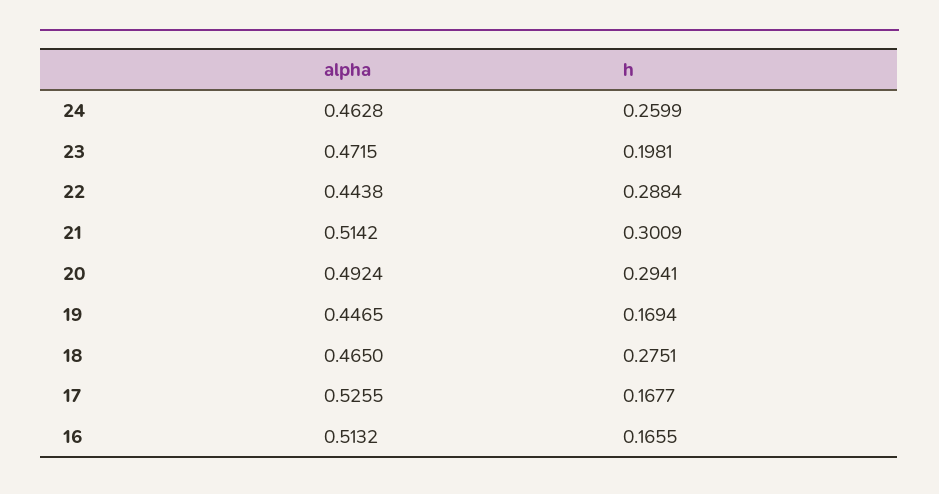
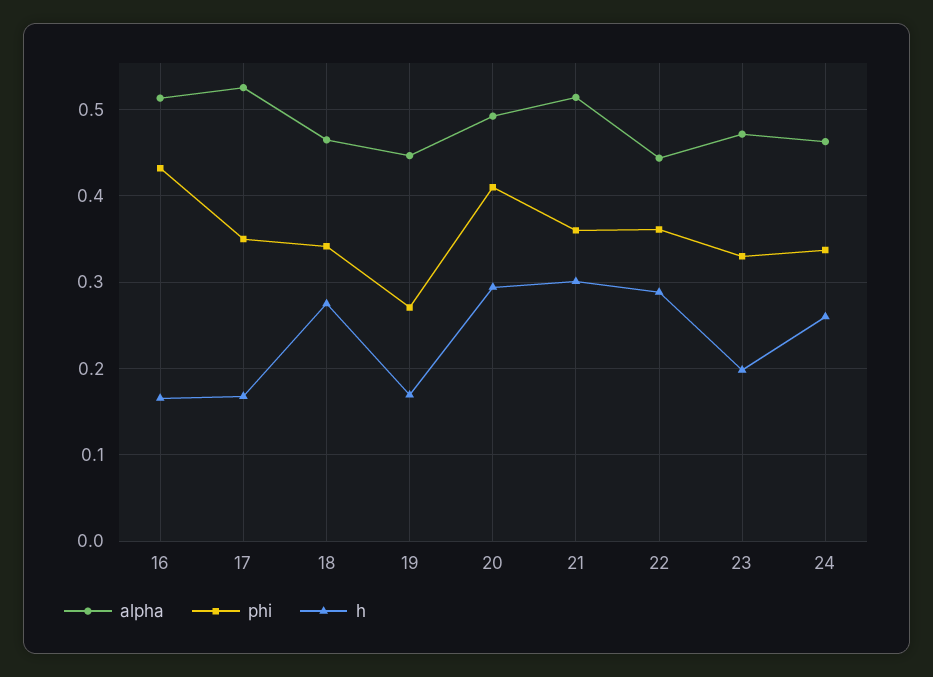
phi, 16: none -> 0.43
phi, 17: none -> 0.35
phi, 18: none -> 0.34
phi, 19: none -> 0.27
phi, 20: none -> 0.41
phi, 21: none -> 0.36
phi, 22: none -> 0.36
phi, 23: none -> 0.33
phi, 24: none -> 0.34

